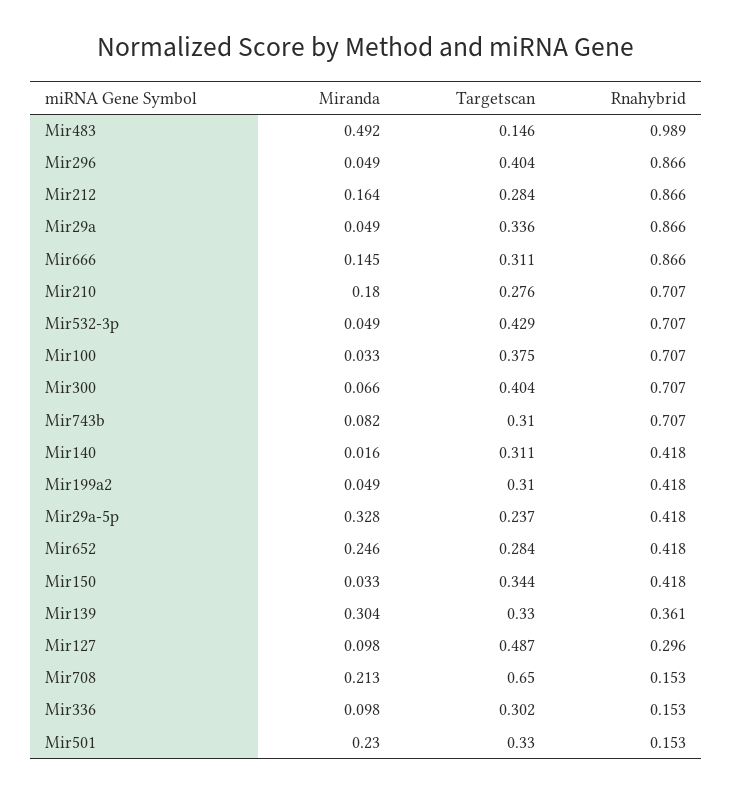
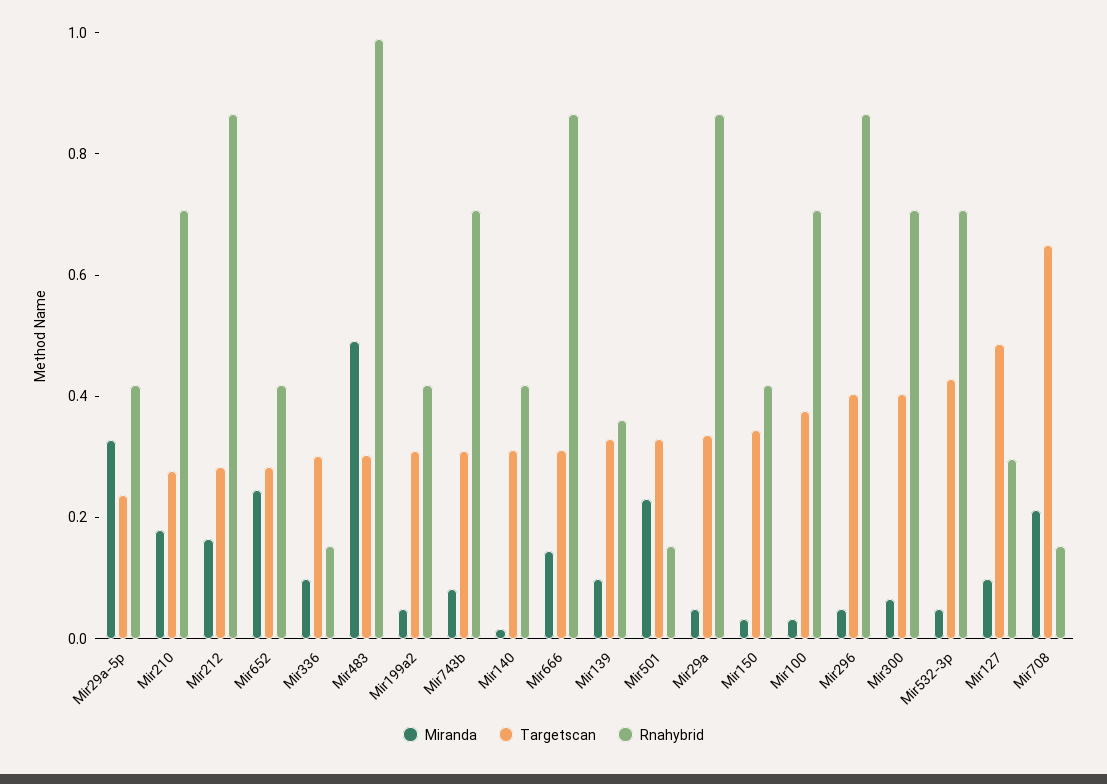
Targetscan, Mir483: 0.146 -> 0.3
Miranda, Mir139: 0.304 -> 0.1

